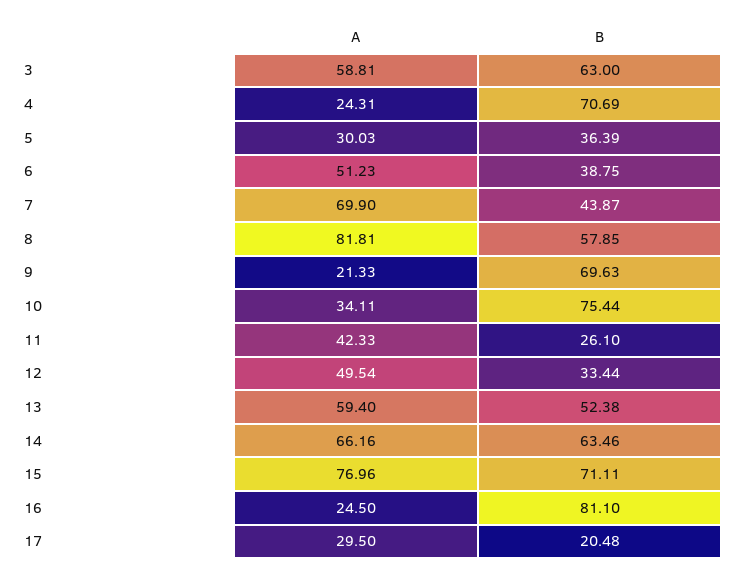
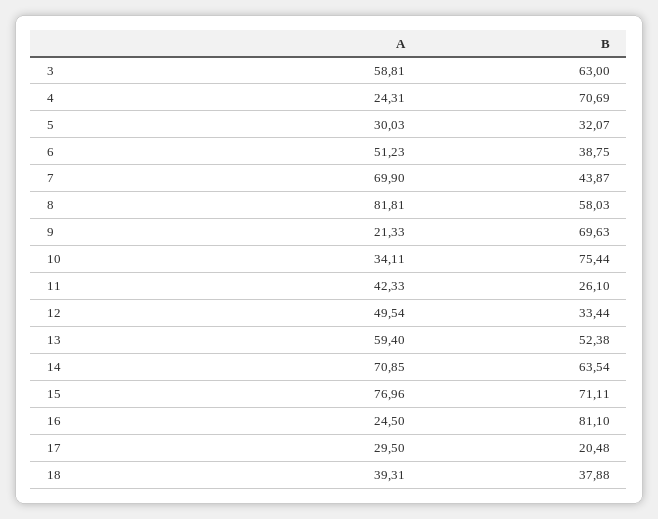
B, 5: 36.39 -> 32.07
B, 8: 57.85 -> 58.03
A, 14: 66.16 -> 70.85
B, 14: 63.46 -> 63.54
A, 18: none -> 39.31
B, 18: none -> 37.88

